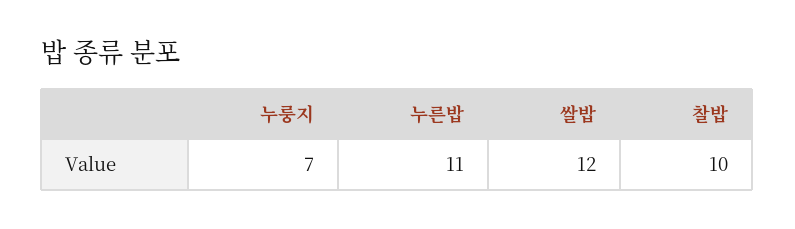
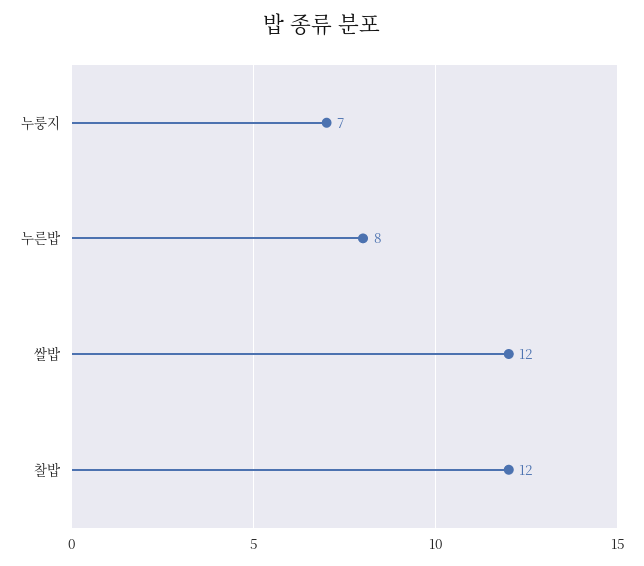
누른밥: 11 -> 8
찰밥: 10 -> 12

